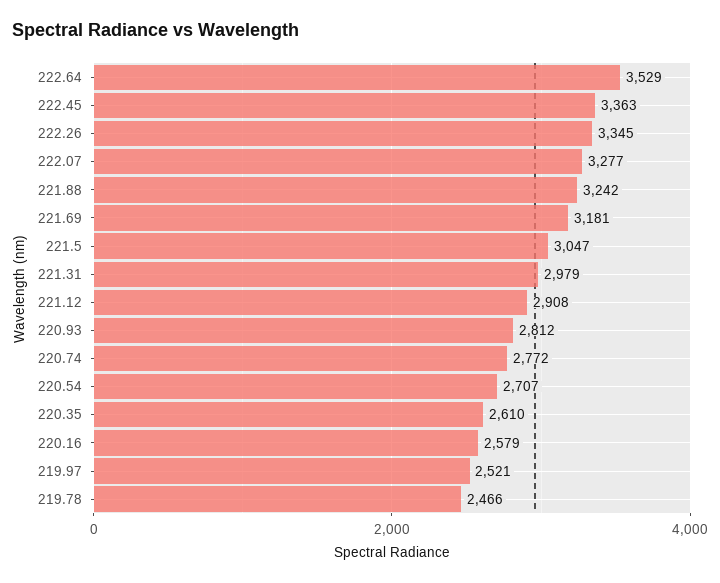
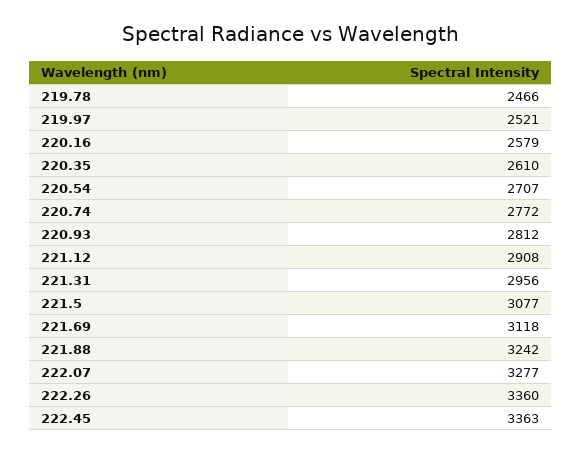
222.64: 3529 -> none
222.26: 3345 -> 3360
221.69: 3181 -> 3118
221.5: 3047 -> 3077
221.31: 2979 -> 2956

